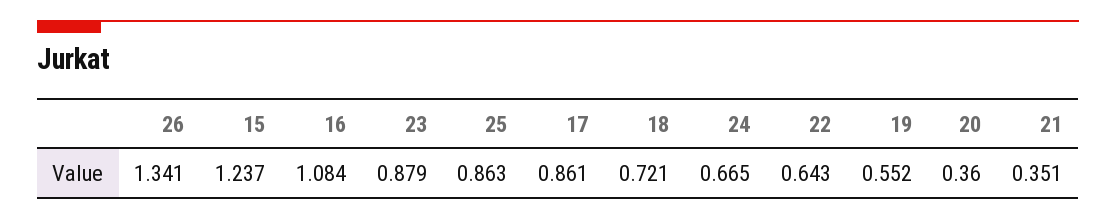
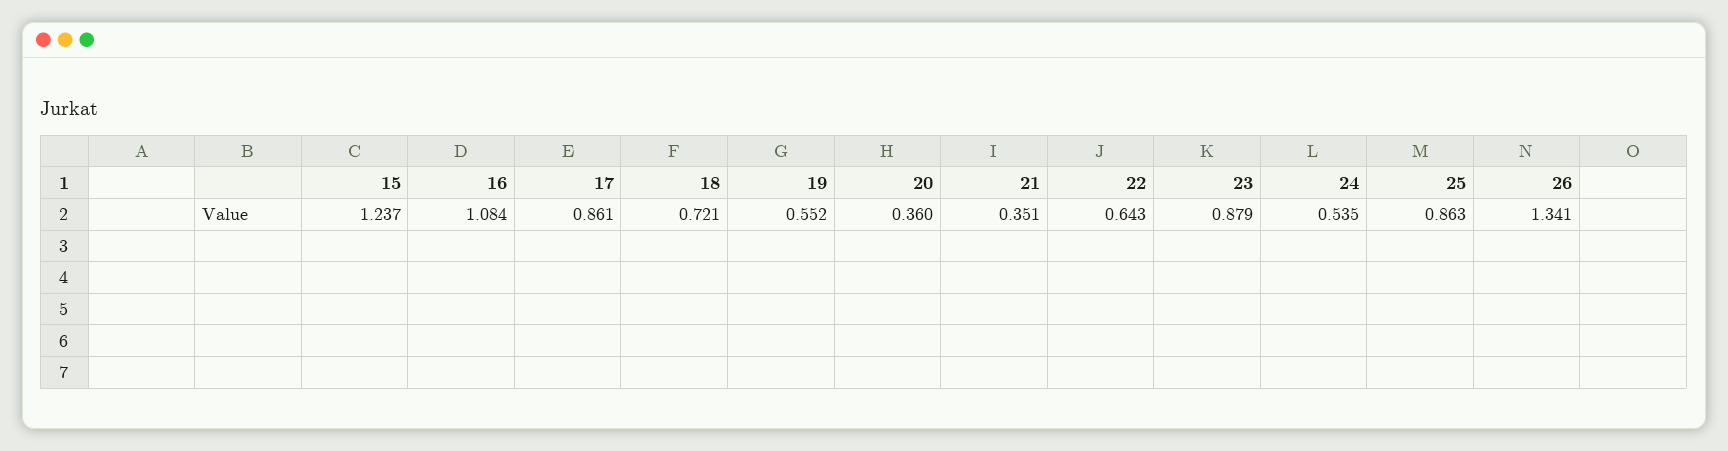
24: 0.665 -> 0.535

